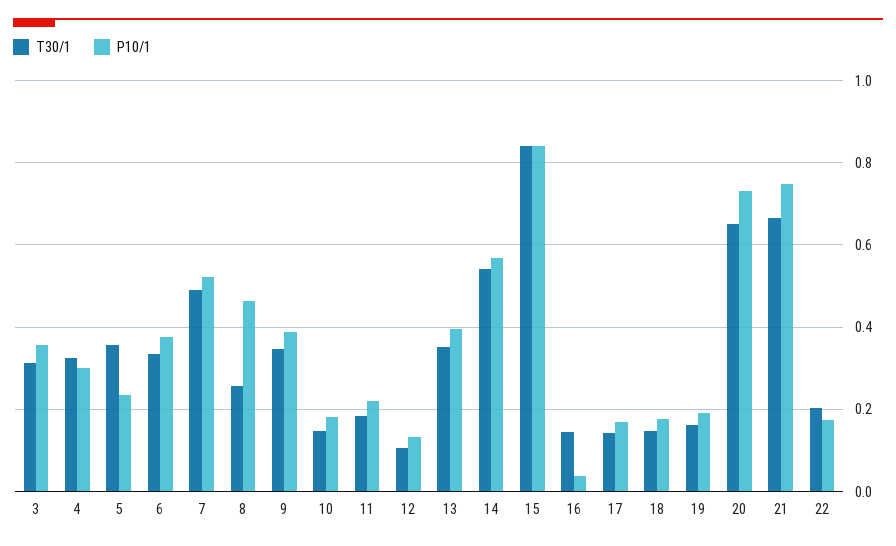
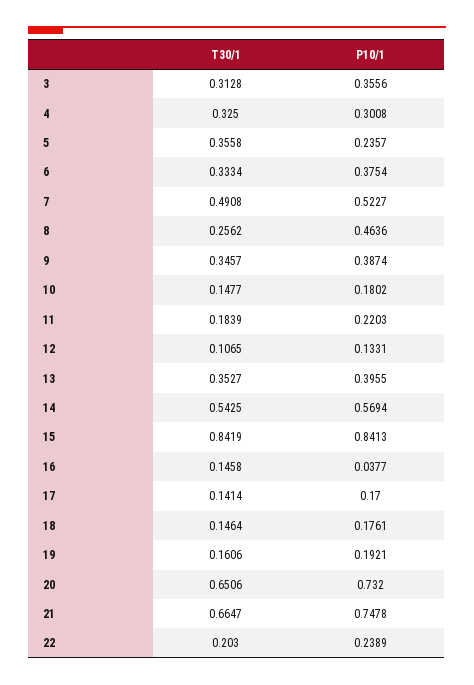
P10/1, 22: 0.18 -> 0.2389

